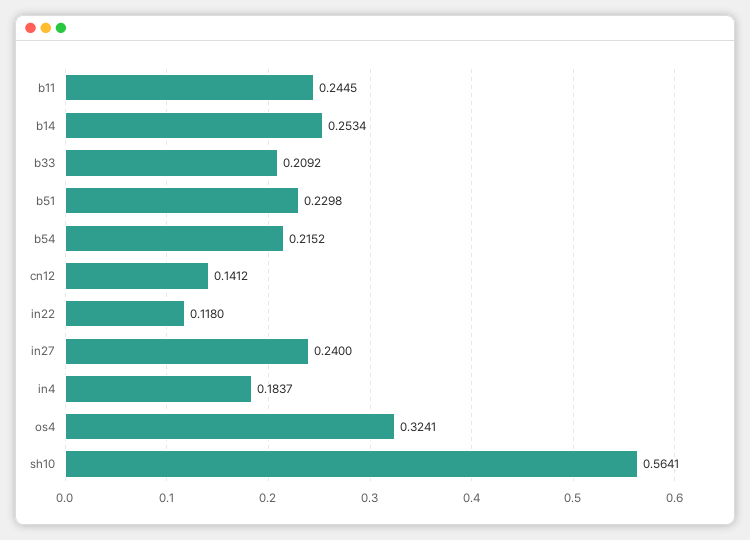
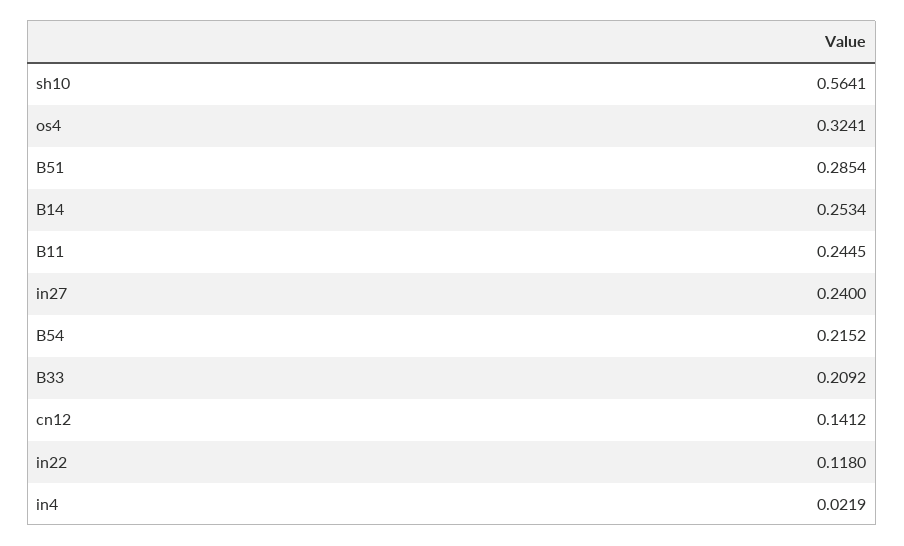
b51: 0.2298 -> 0.2854
in4: 0.1837 -> 0.0219

